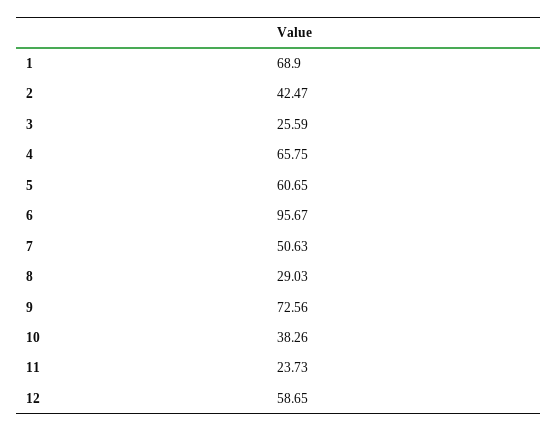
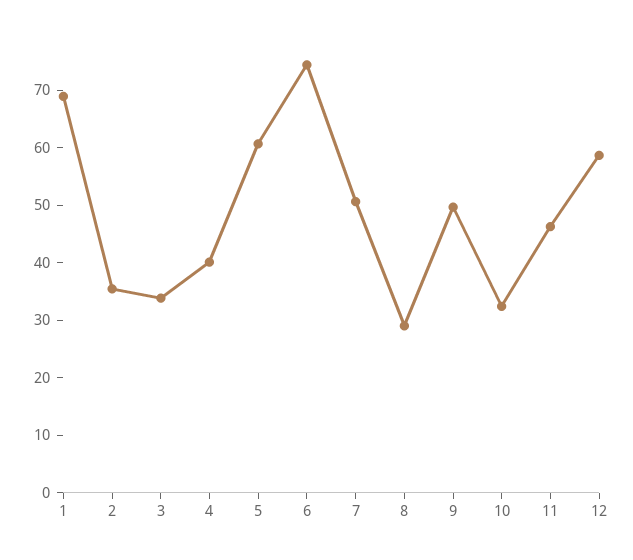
2: 42.47 -> 36
3: 25.59 -> 34
4: 65.75 -> 40
6: 95.67 -> 74
9: 72.56 -> 50
10: 38.26 -> 32
11: 23.73 -> 46

